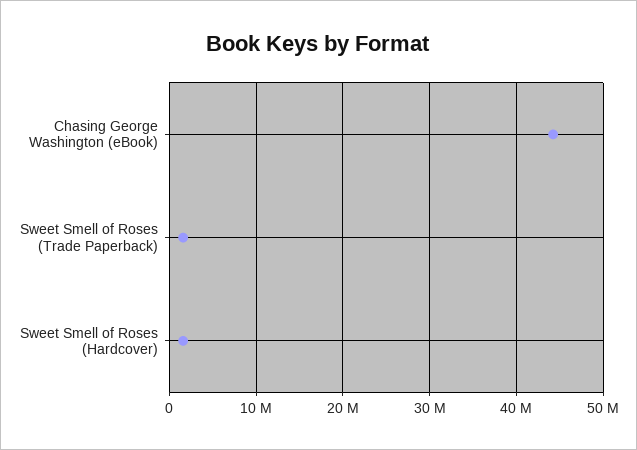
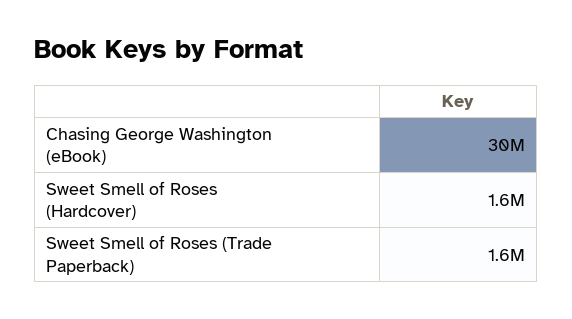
Chasing George Washington (eBook): 44000000 -> 30000000

